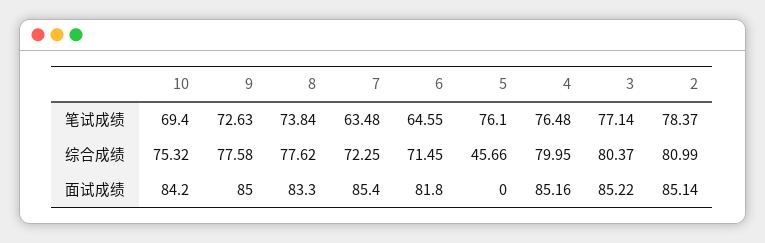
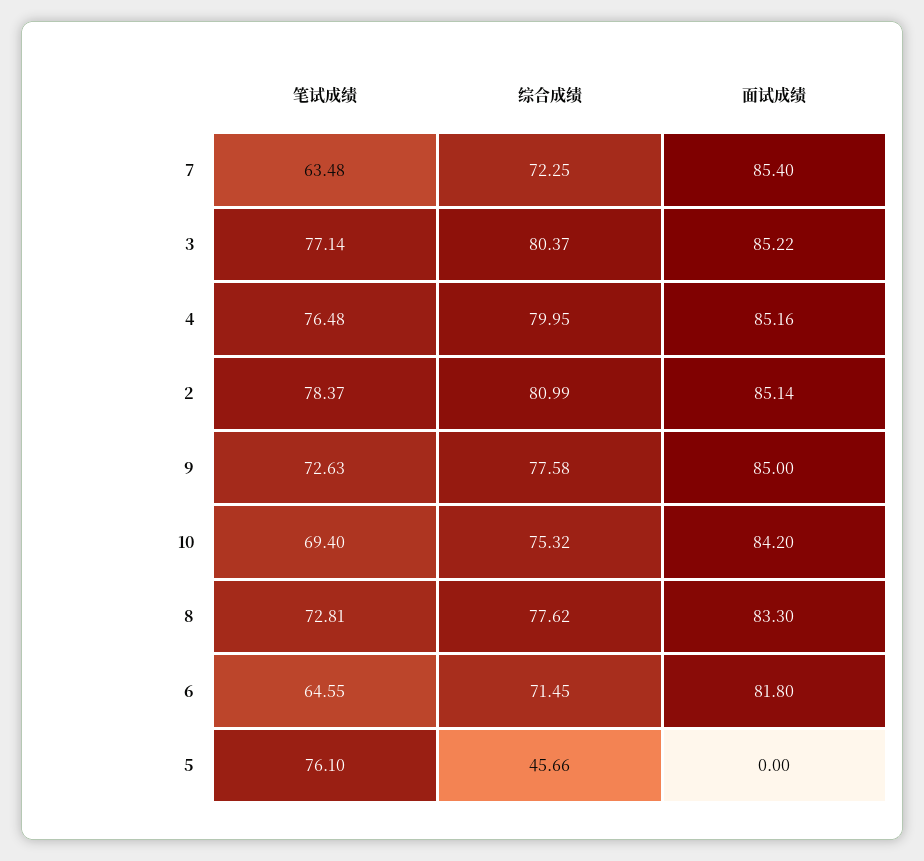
8, 笔试成绩: 73.84 -> 72.81

